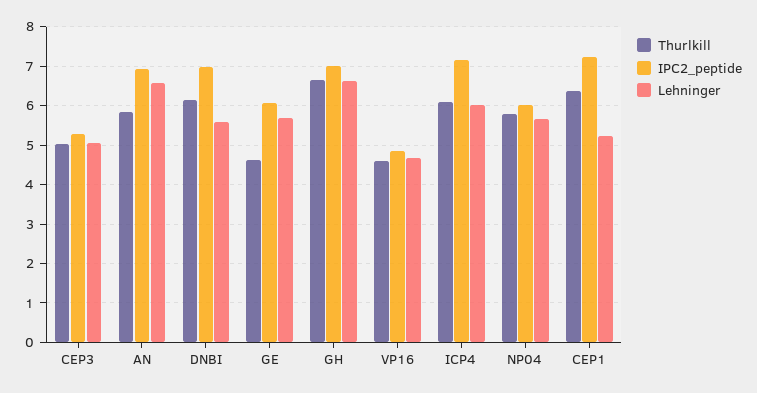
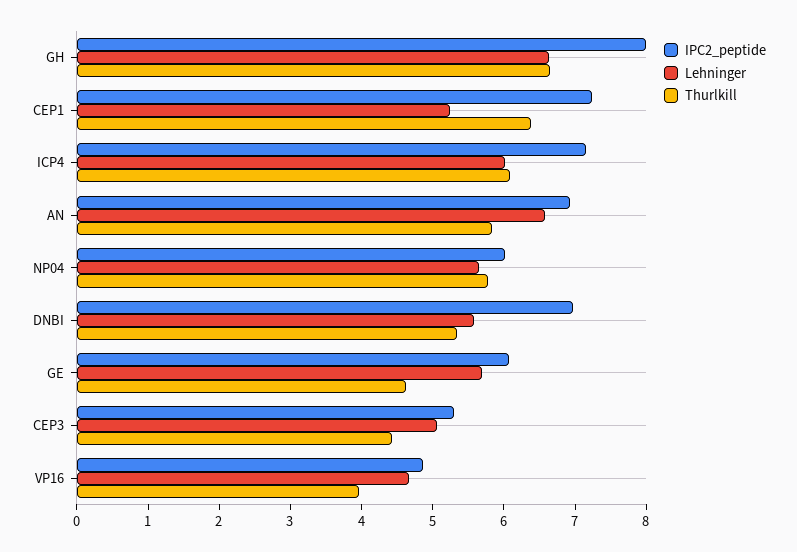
Thurlkill, CEP3: 5 -> 4.4
Thurlkill, DNBI: 6.2 -> 5.4
IPC2_peptide, GH: 7 -> 8
Thurlkill, VP16: 4.6 -> 4

